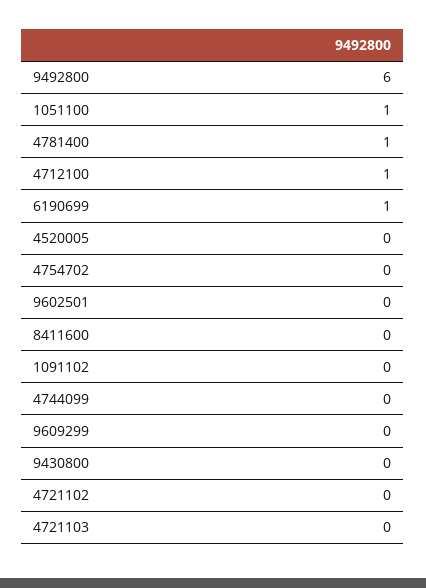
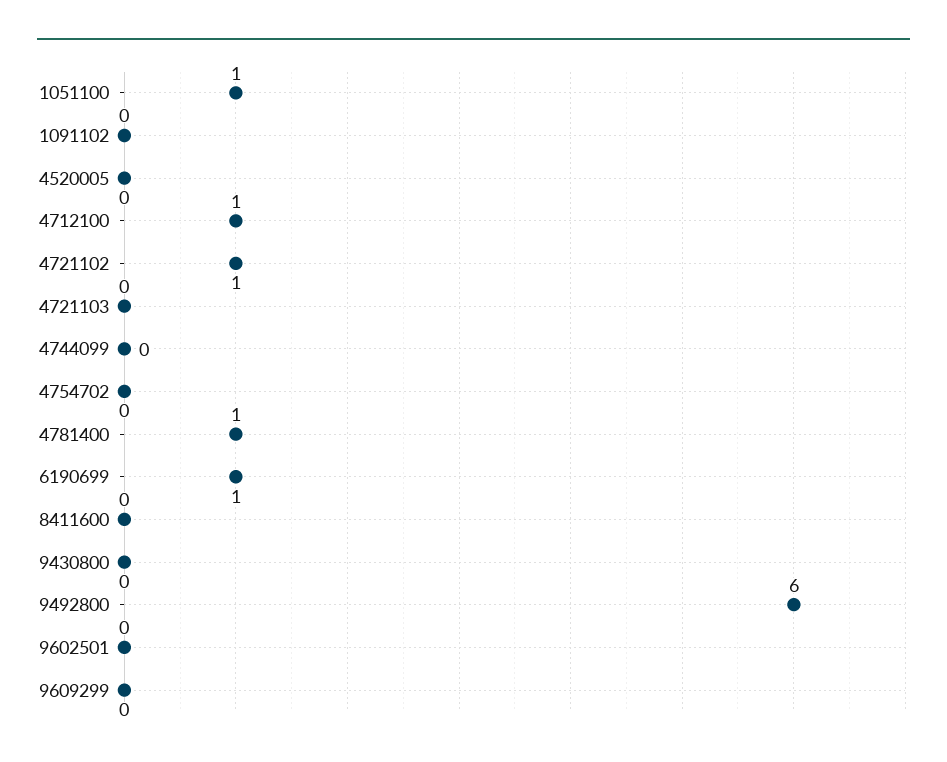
4721102: 0 -> 1

